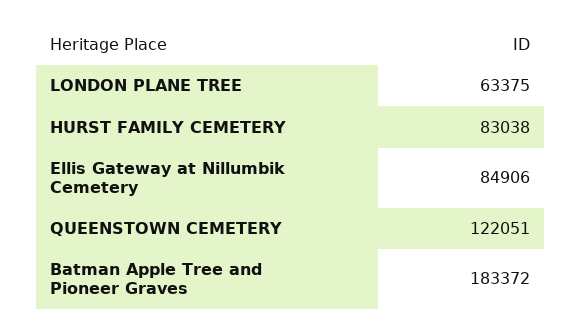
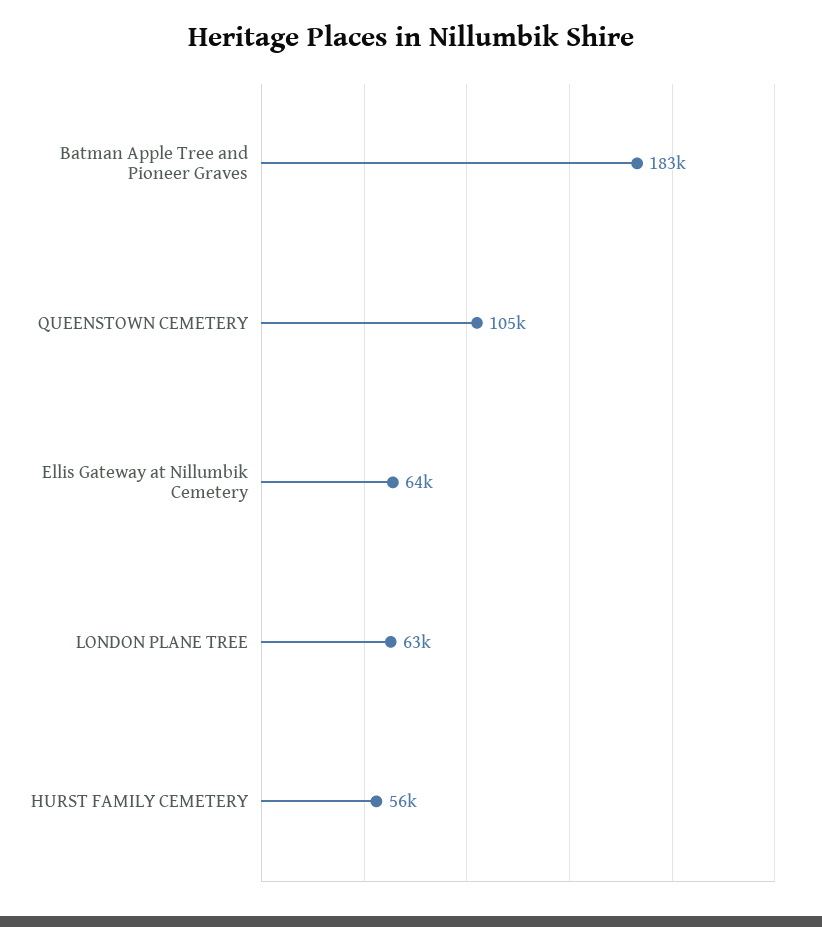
HURST FAMILY CEMETERY: 83038 -> 56000
Ellis Gateway at Nillumbik Cemetery: 84906 -> 64000
QUEENSTOWN CEMETERY: 122051 -> 105000

